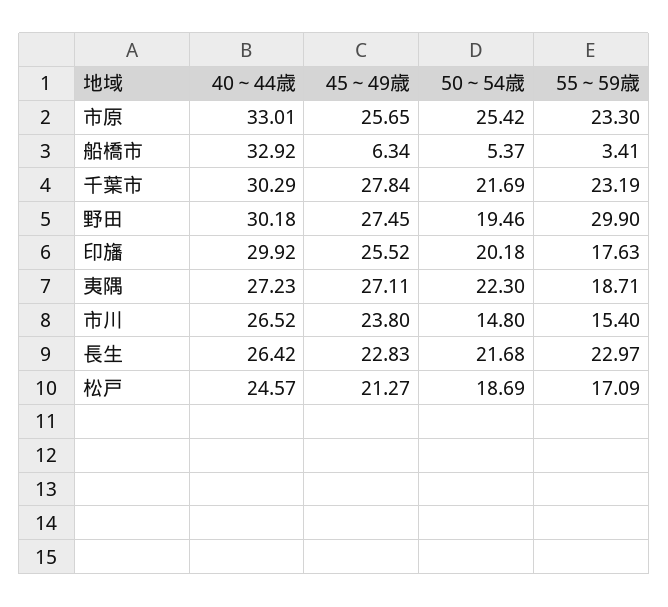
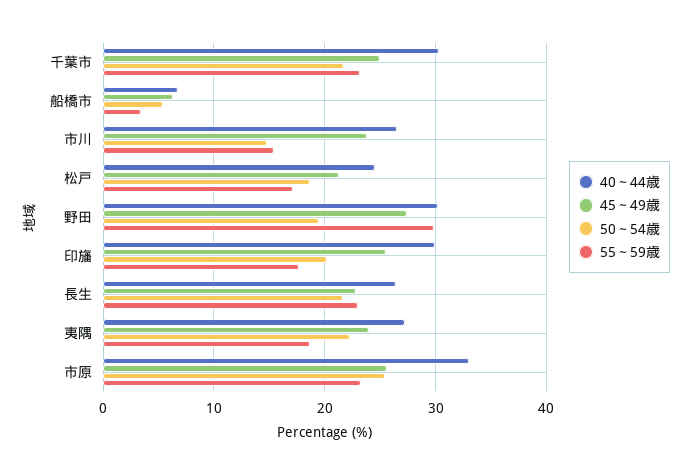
40～44歳, 船橋市: 32.92 -> 7
45～49歳, 千葉市: 27.84 -> 25
45～49歳, 夷隅: 27.11 -> 24

